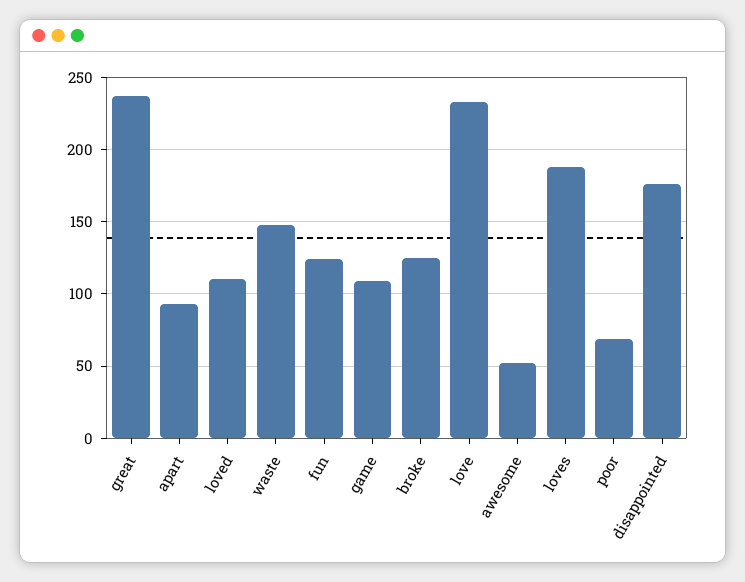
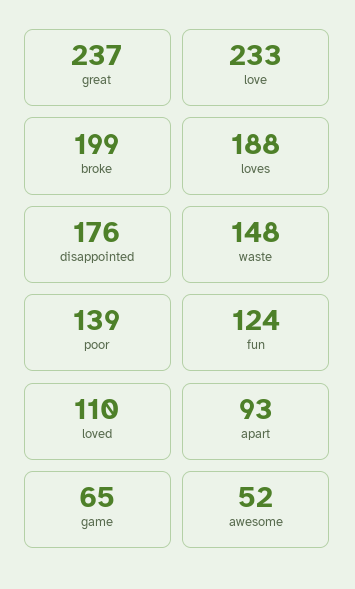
game: 110 -> 65
broke: 125 -> 199
poor: 70 -> 139

